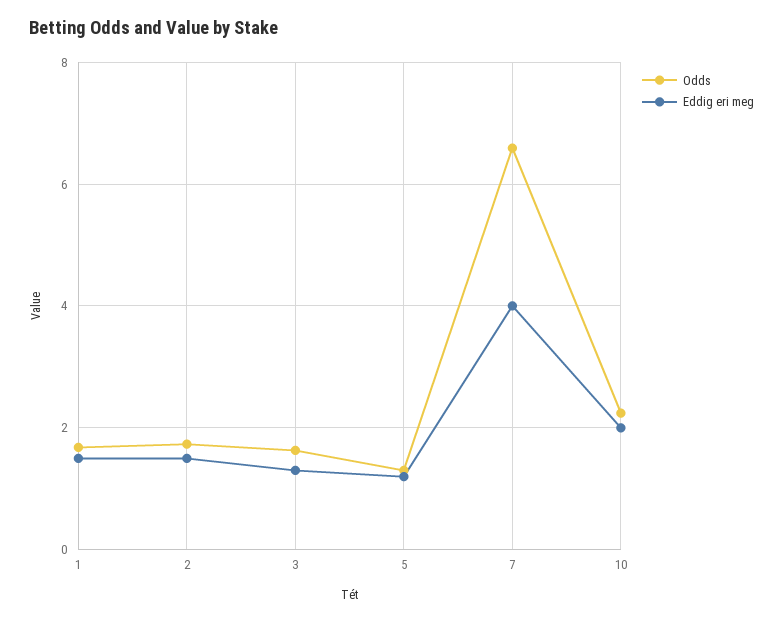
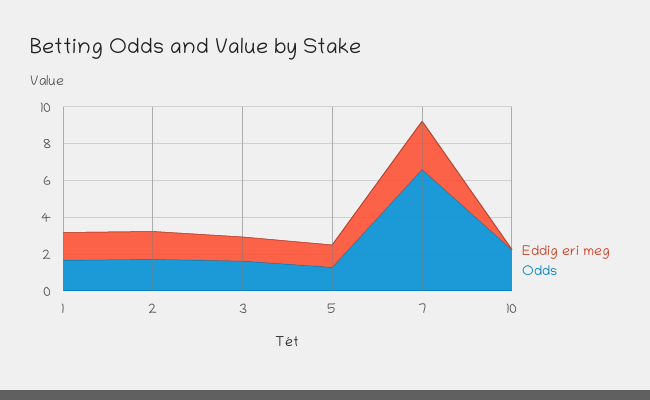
Eddig eri meg, 7: 4 -> 2.5
Eddig eri meg, 10: 2 -> 0

